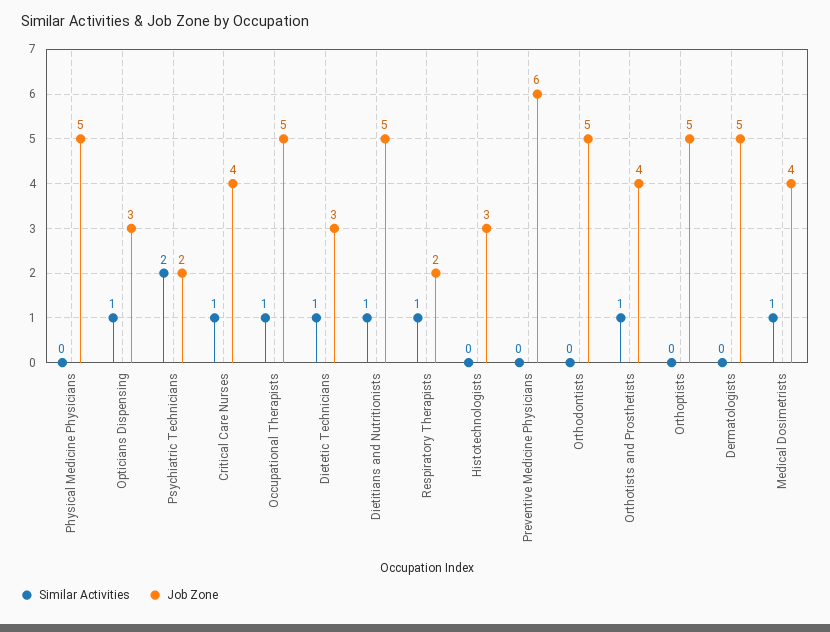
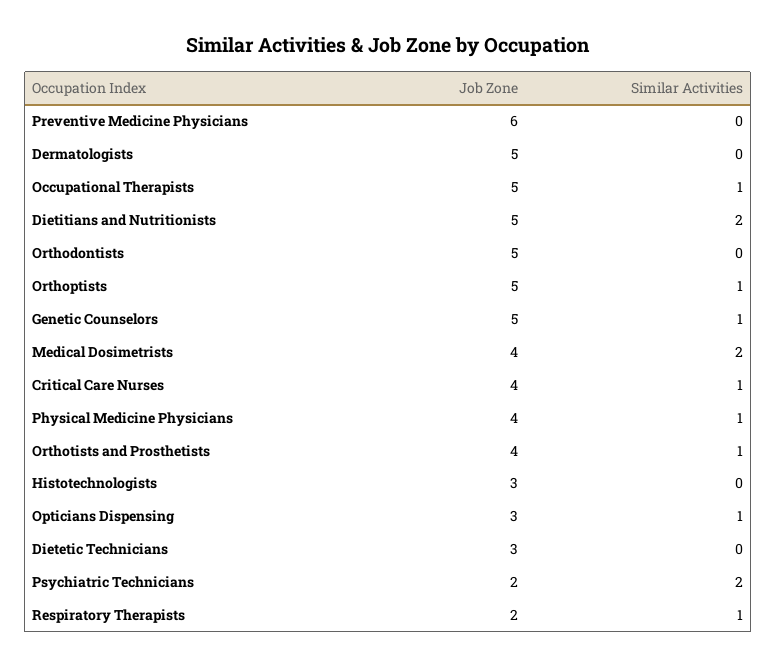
Similar Activities, Physical Medicine Physicians: 0 -> 1
Job Zone, Physical Medicine Physicians: 5 -> 4
Similar Activities, Dietetic Technicians: 1 -> 0
Similar Activities, Dietitians and Nutritionists: 1 -> 2
Similar Activities, Orthoptists: 0 -> 1
Similar Activities, Medical Dosimetrists: 1 -> 2
Job Zone, Genetic Counselors: none -> 5
Similar Activities, Genetic Counselors: none -> 1

